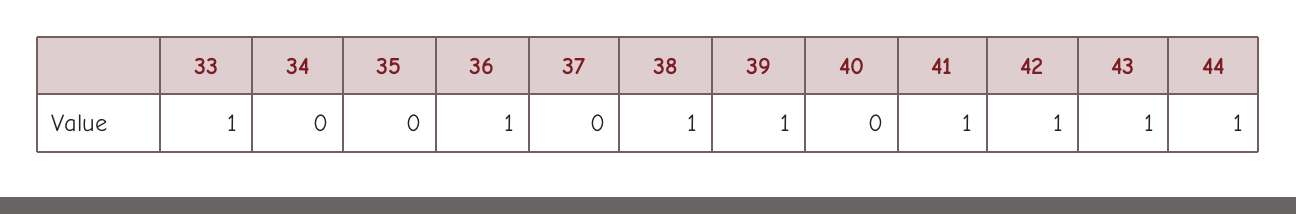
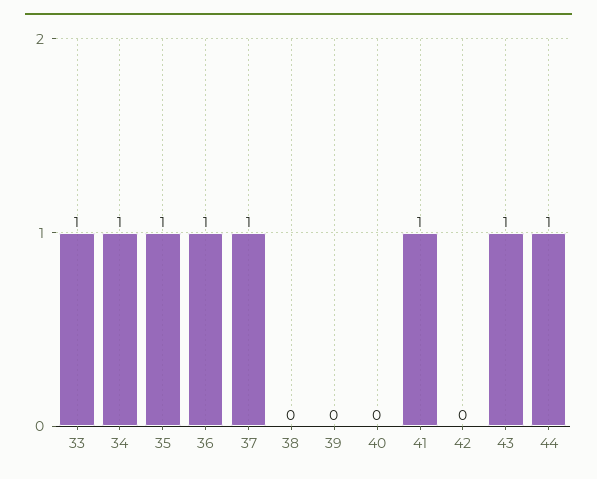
34: 0 -> 1
35: 0 -> 1
37: 0 -> 1
38: 1 -> 0
39: 1 -> 0
42: 1 -> 0

